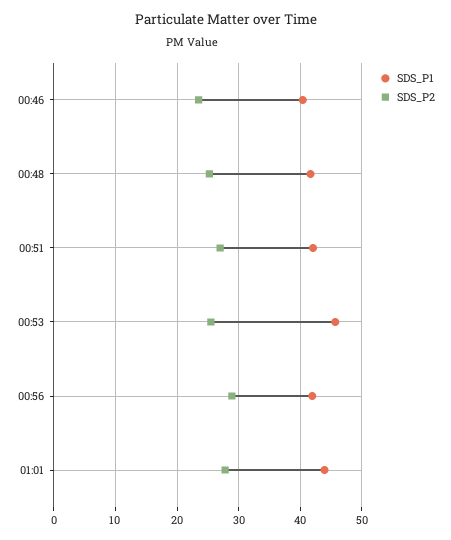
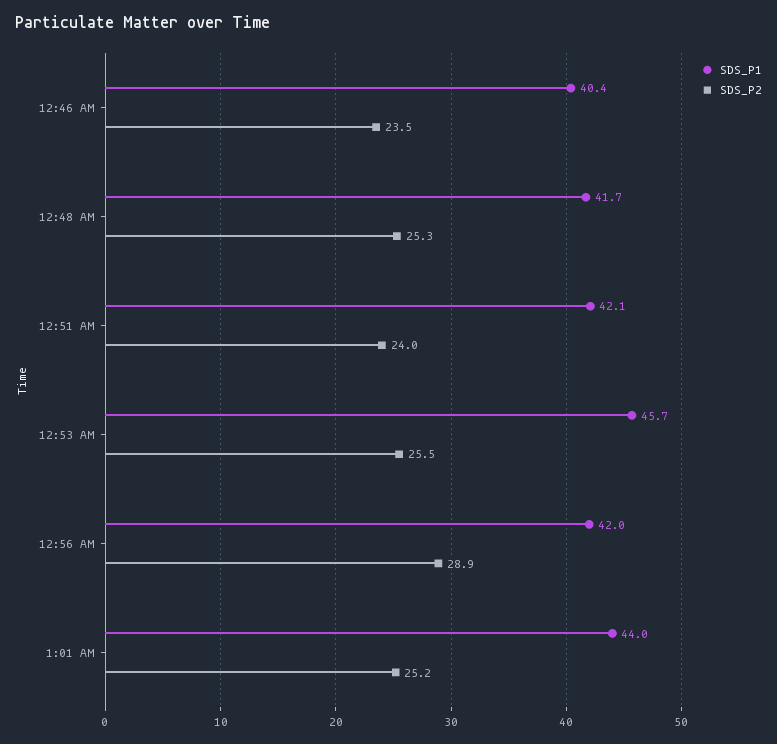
SDS_P2, 00:51: 27 -> 24
SDS_P2, 01:01: 28 -> 25.2

